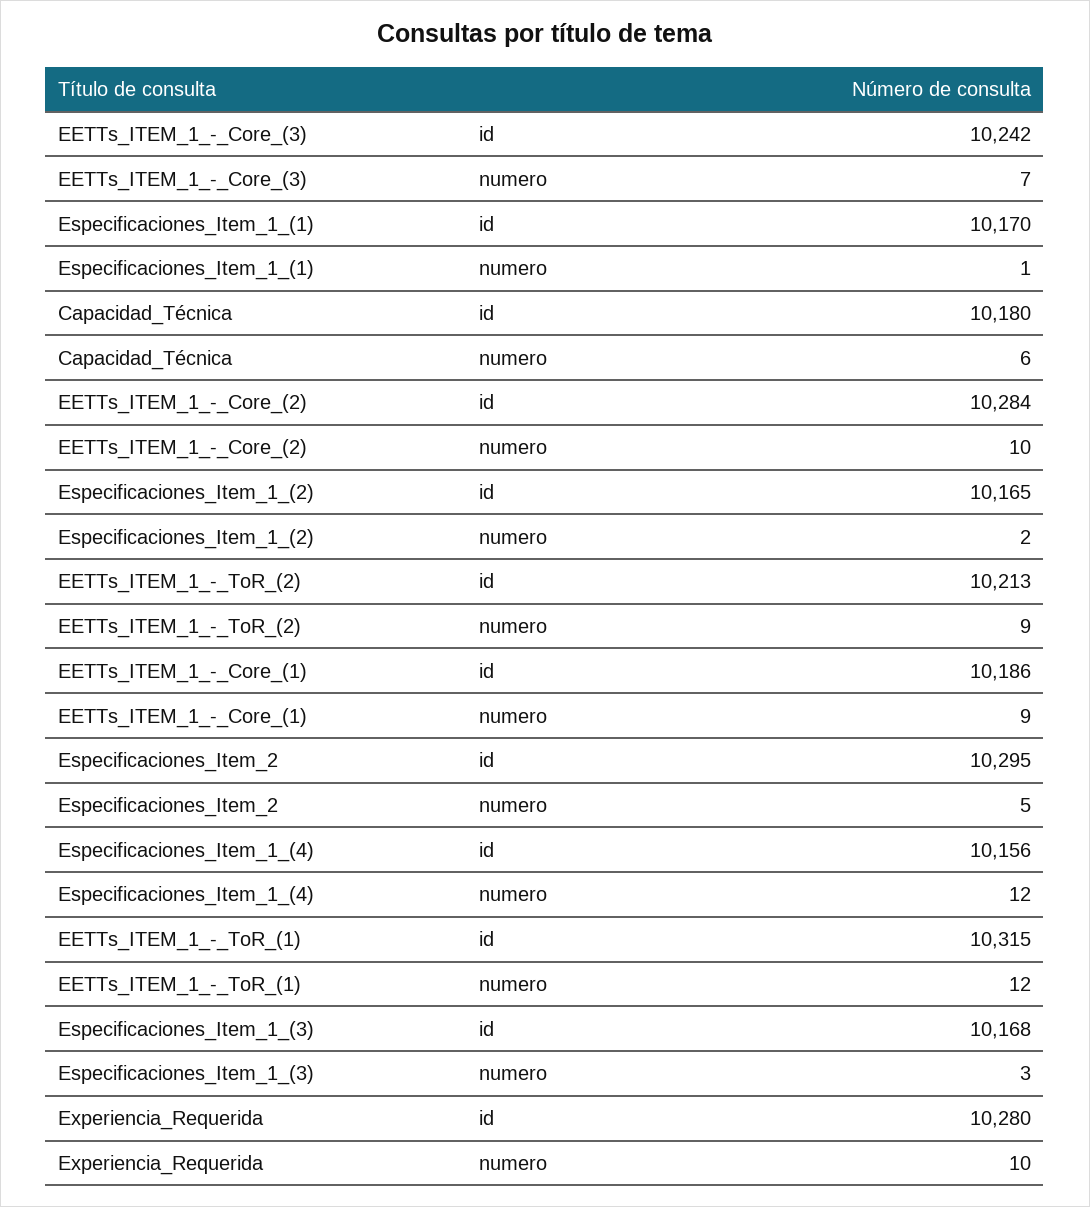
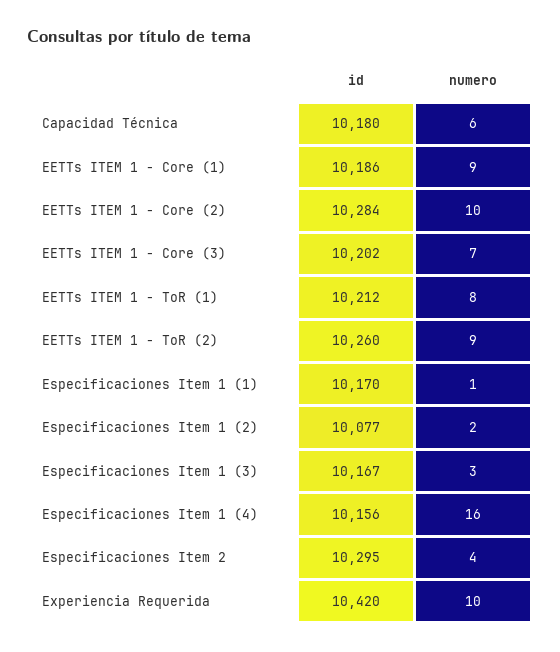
EETTs_ITEM_1_-_Core_(3), id: 10242 -> 10202
Especificaciones_Item_1_(2), id: 10165 -> 10077
EETTs_ITEM_1_-_ToR_(2), id: 10213 -> 10260
Especificaciones_Item_2, numero: 5 -> 4
Especificaciones_Item_1_(4), numero: 12 -> 16
EETTs_ITEM_1_-_ToR_(1), id: 10315 -> 10212
EETTs_ITEM_1_-_ToR_(1), numero: 12 -> 8
Especificaciones_Item_1_(3), id: 10168 -> 10167
Experiencia_Requerida, id: 10280 -> 10420

